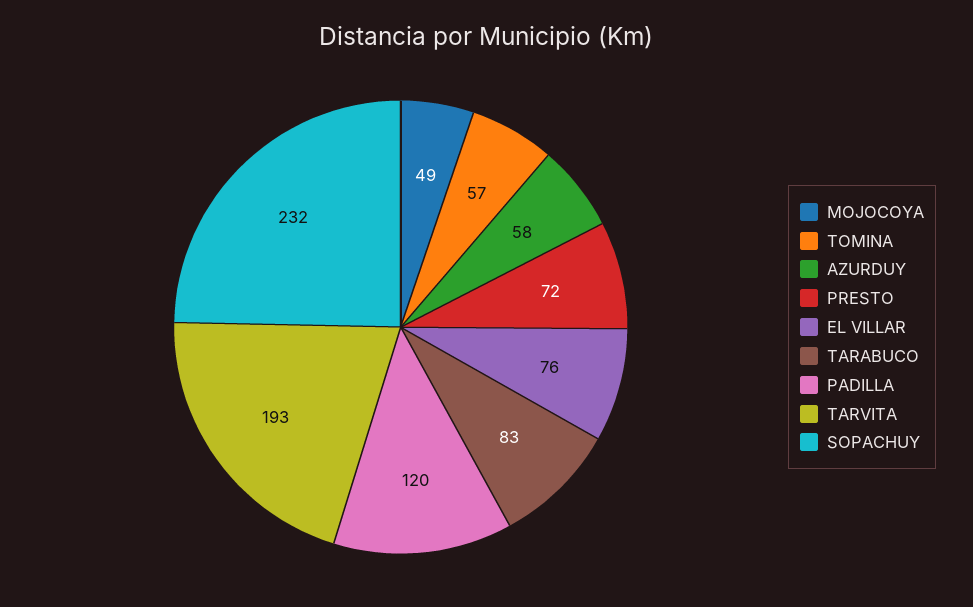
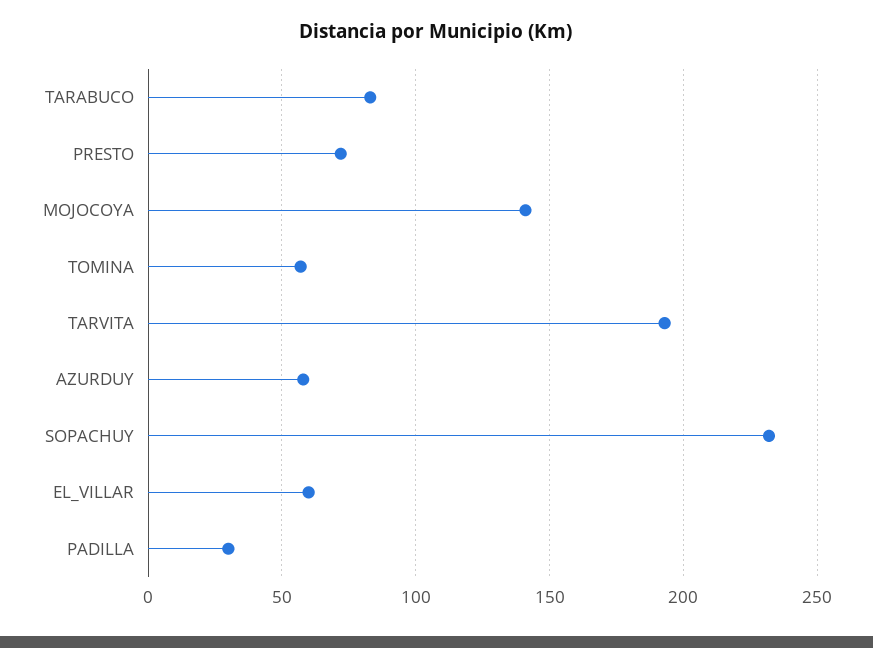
MOJOCOYA: 49 -> 140
EL VILLAR: 76 -> 60
PADILLA: 120 -> 30

